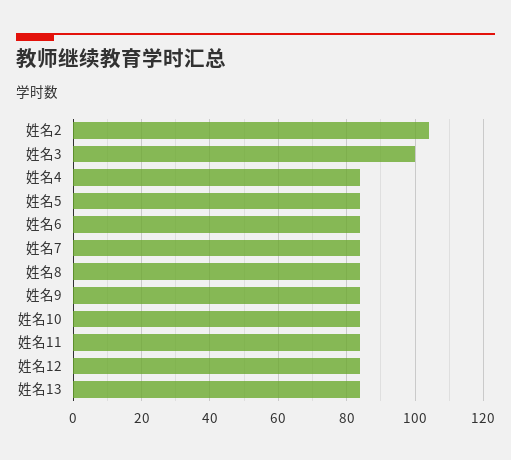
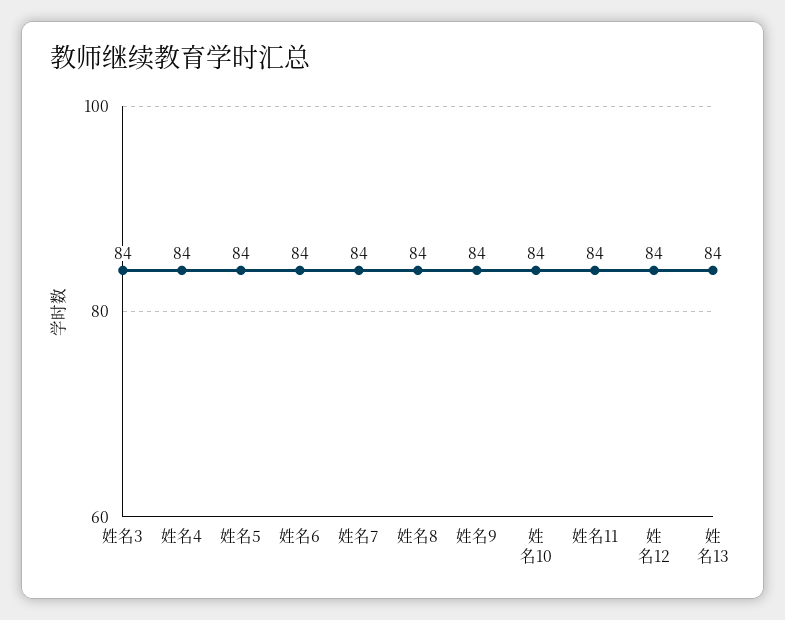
姓名2: 105 -> none
姓名3: 100 -> 84

